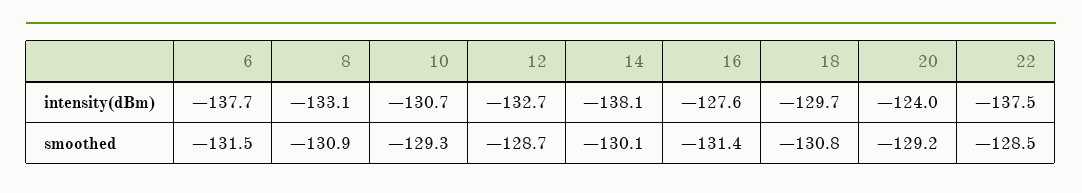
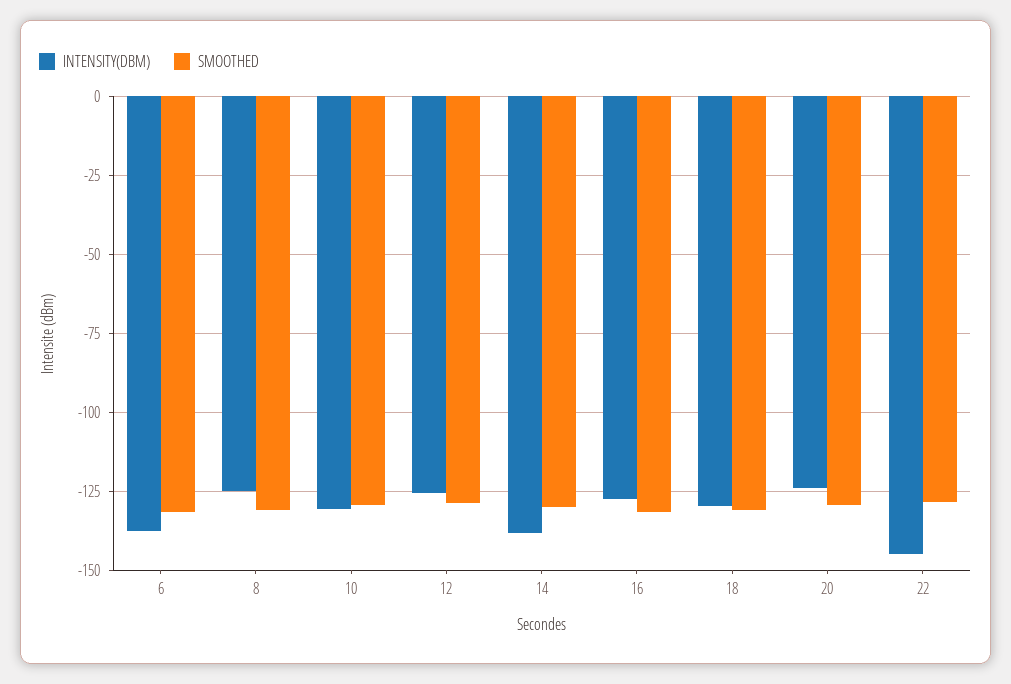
intensity(dBm), 8: -133.1 -> -125
intensity(dBm), 12: -132.7 -> -125
intensity(dBm), 22: -137.5 -> -145

